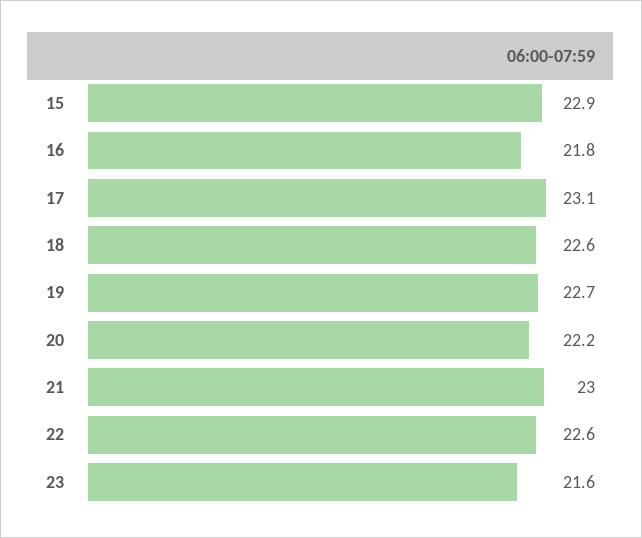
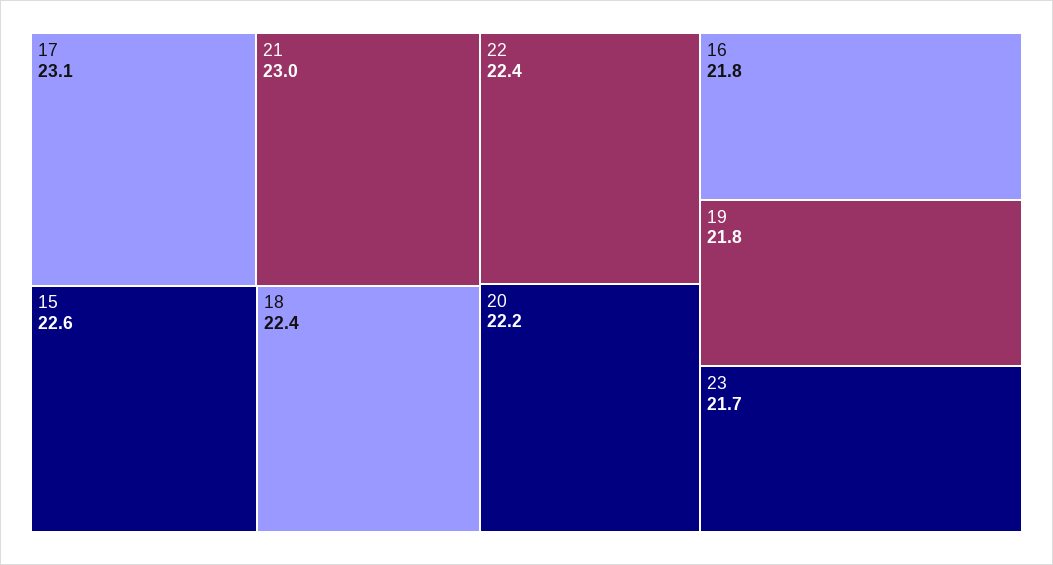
15: 22.9 -> 22.6
18: 22.6 -> 22.4
19: 22.7 -> 21.8
22: 22.6 -> 22.4
23: 21.6 -> 21.7

